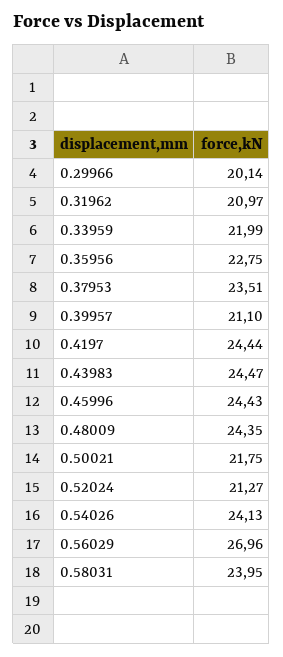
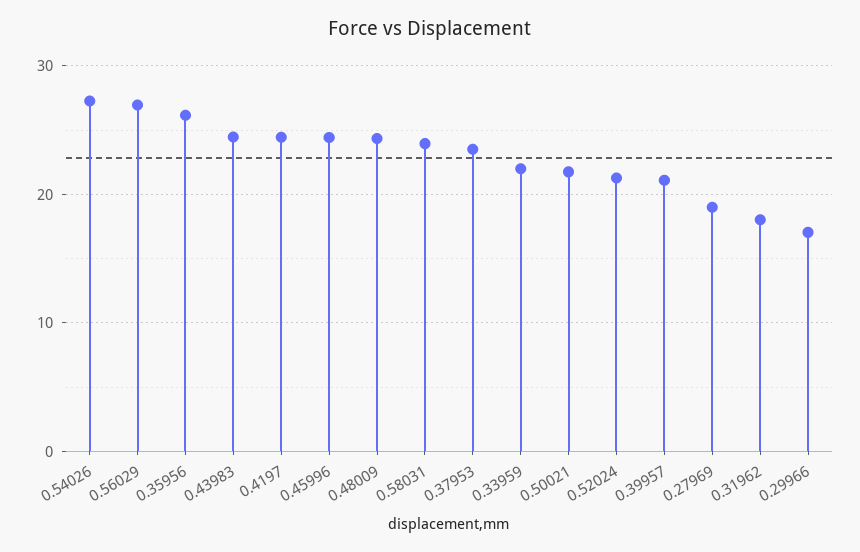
0.29966: 20.14 -> 17
0.31962: 20.97 -> 18
0.35956: 22.75 -> 26
0.54026: 24.13 -> 27
0.27969: none -> 19

